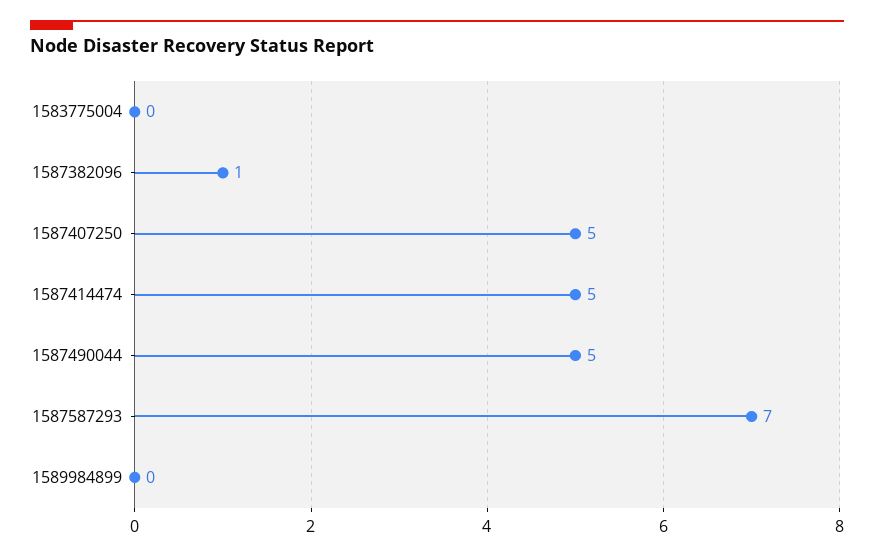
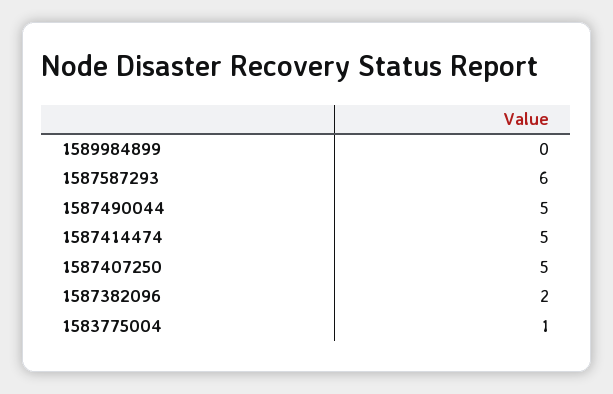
1583775004: 0 -> 1
1587382096: 1 -> 2
1587587293: 7 -> 6

